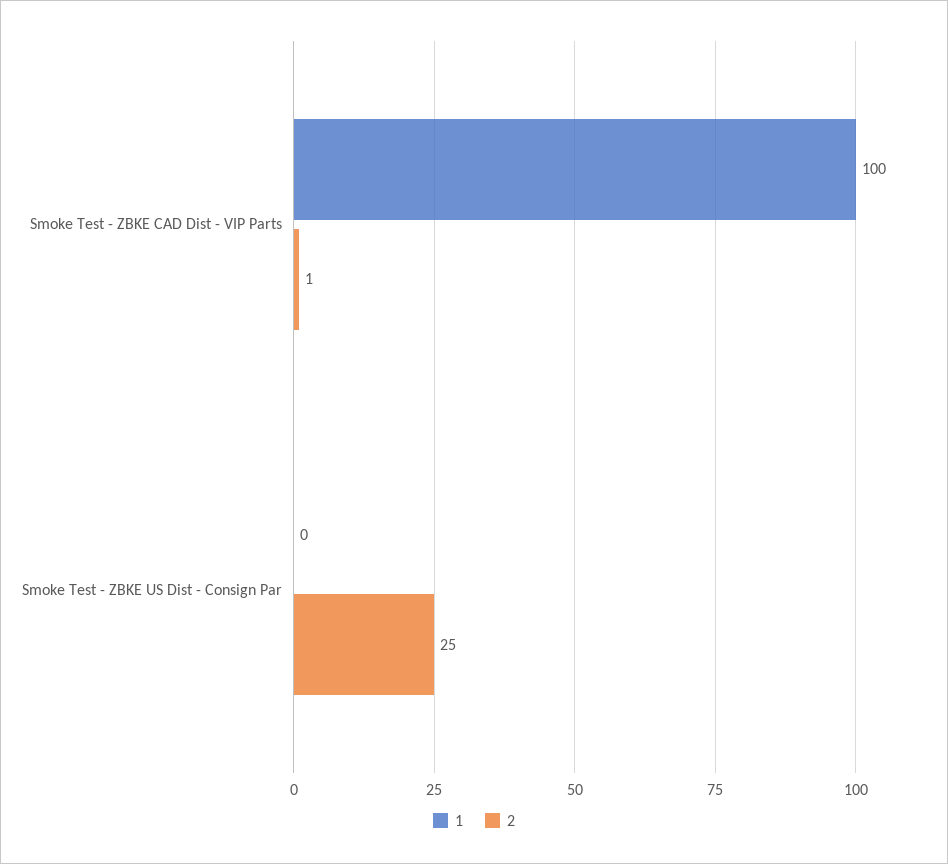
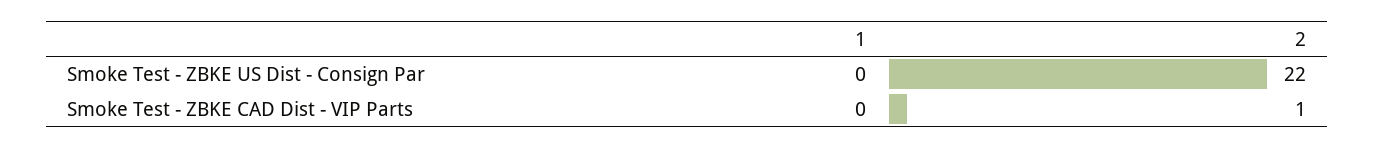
1, Smoke Test - ZBKE CAD Dist - VIP Parts: 100 -> 0
2, Smoke Test - ZBKE US Dist - Consign Par: 25 -> 22

